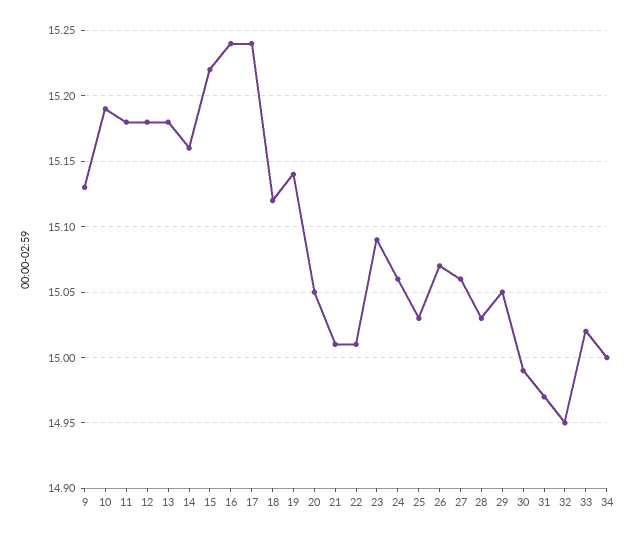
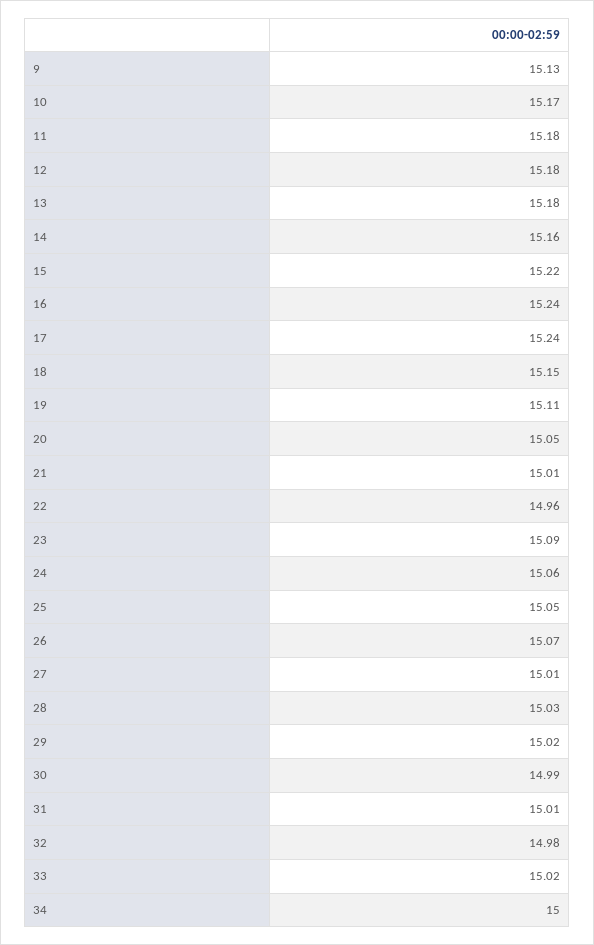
10: 15.19 -> 15.17
18: 15.12 -> 15.15
19: 15.14 -> 15.11
22: 15.01 -> 14.96
25: 15.03 -> 15.05
27: 15.06 -> 15.01
29: 15.05 -> 15.02
31: 14.97 -> 15.01
32: 14.95 -> 14.98

